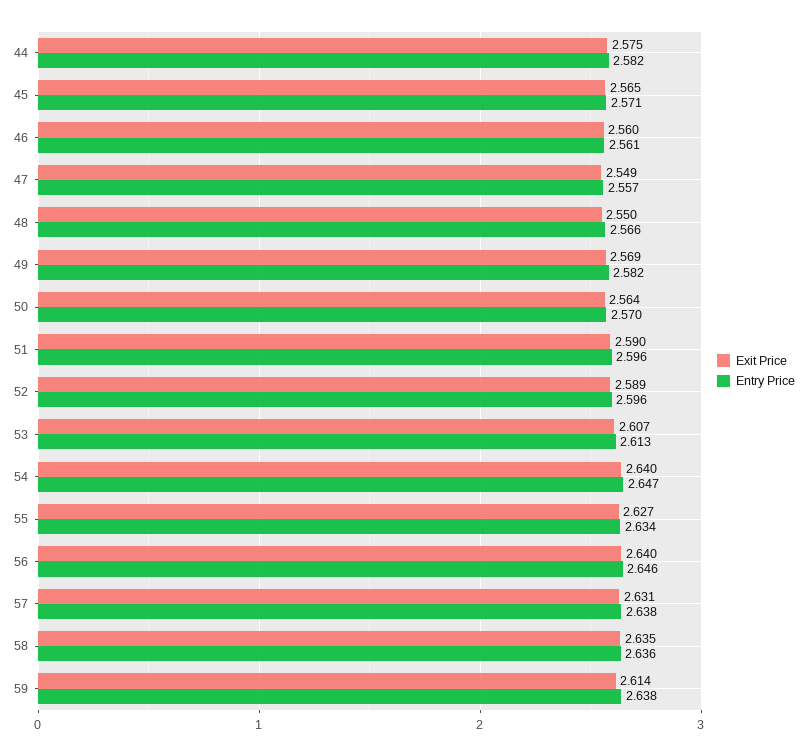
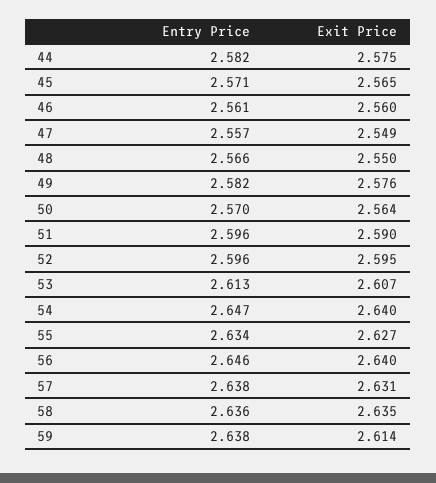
Exit Price, 49: 2.569 -> 2.576
Exit Price, 52: 2.589 -> 2.595

